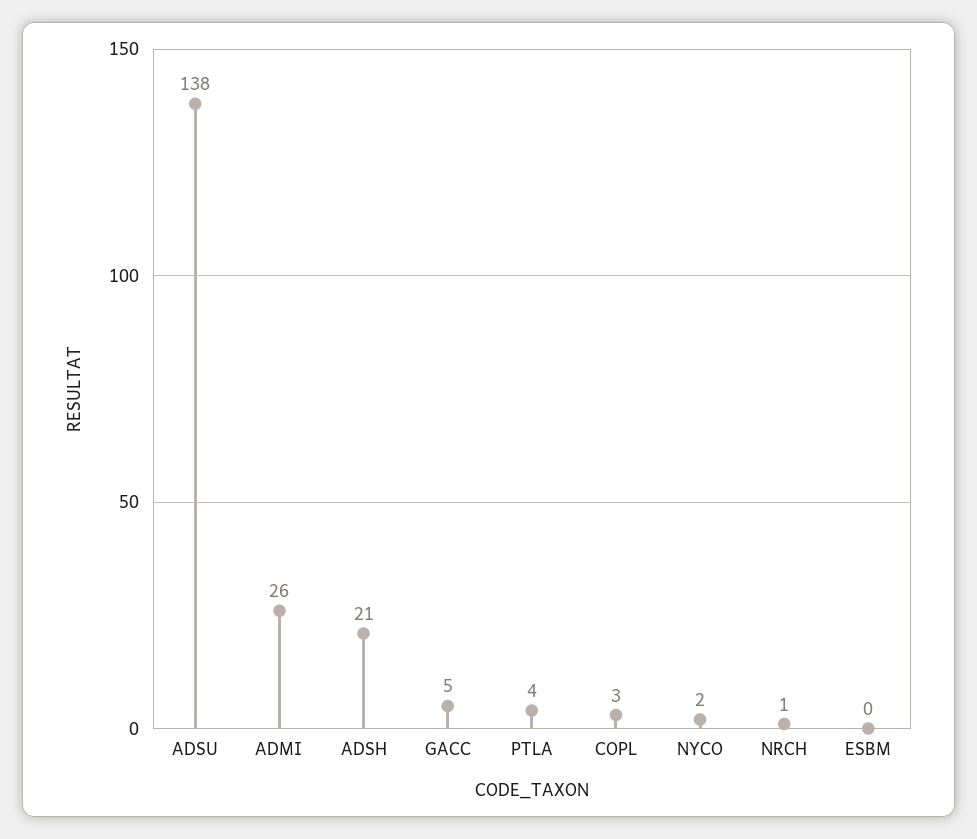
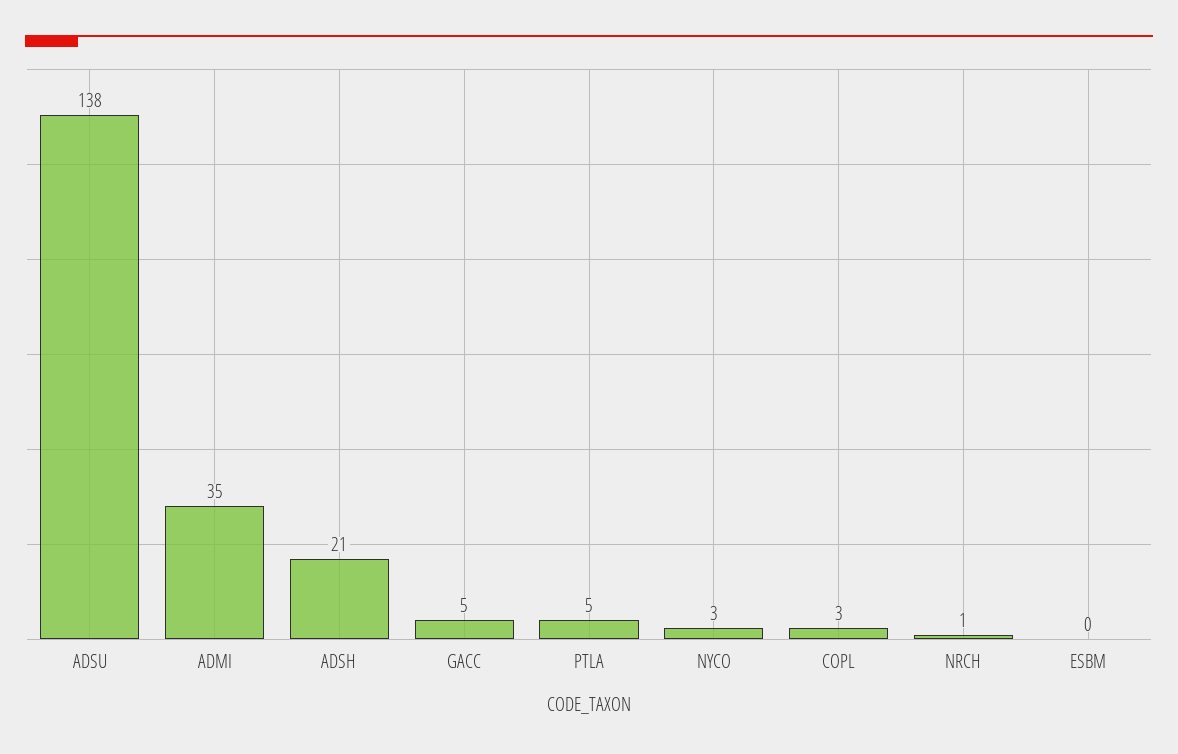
ADMI: 26 -> 35
PTLA: 4 -> 5
NYCO: 2 -> 3

